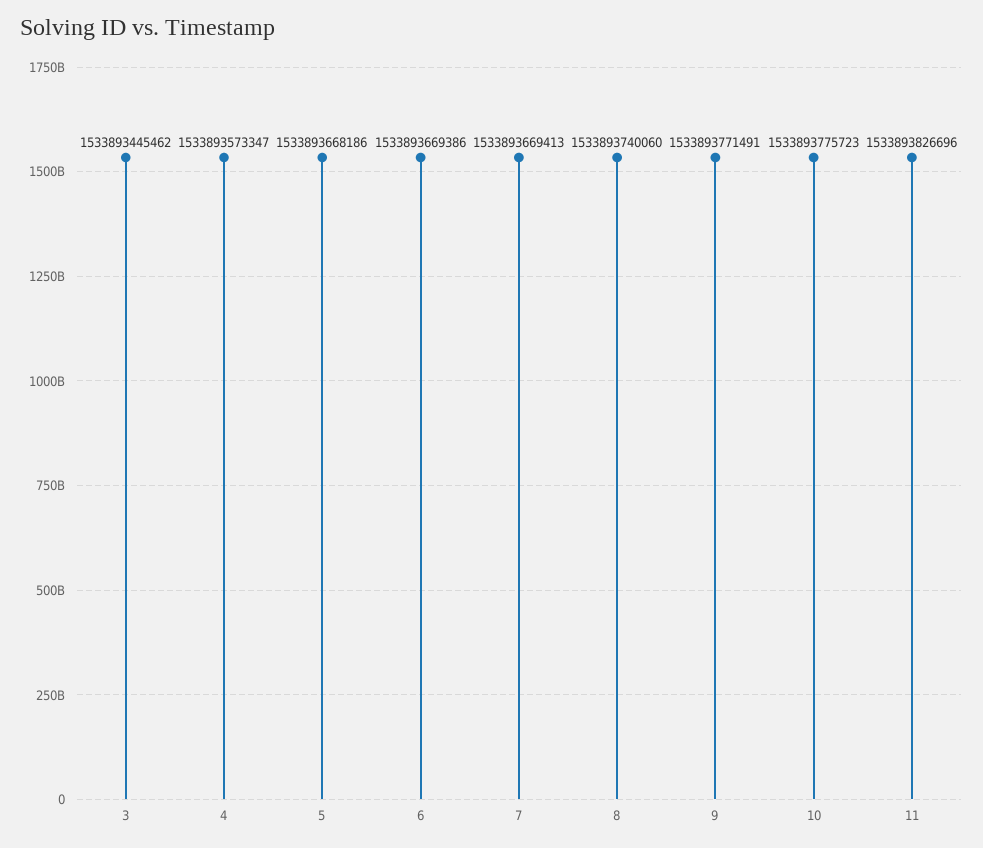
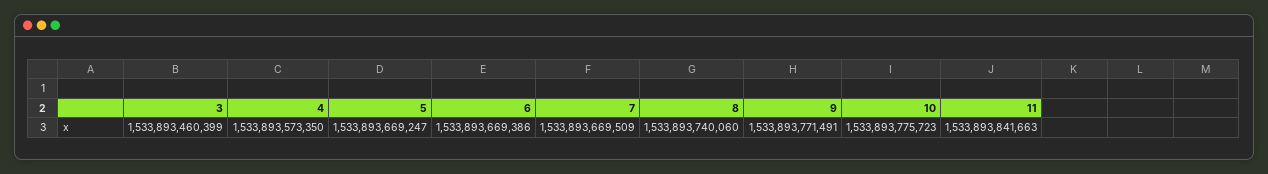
3: 1533893445462 -> 1533893460399
4: 1533893573347 -> 1533893573350
5: 1533893668186 -> 1533893669247
7: 1533893669413 -> 1533893669509
11: 1533893826696 -> 1533893841663

